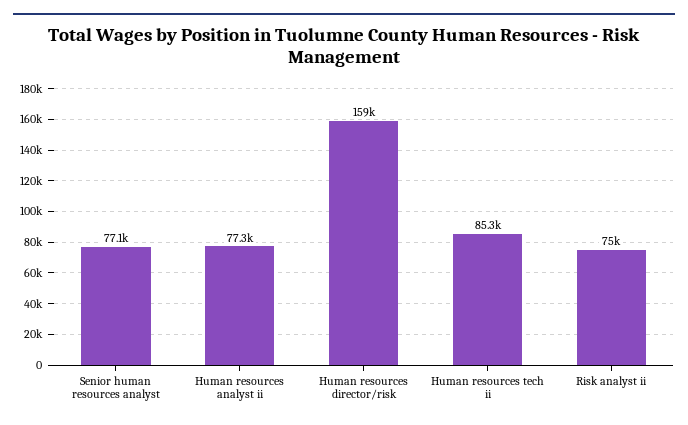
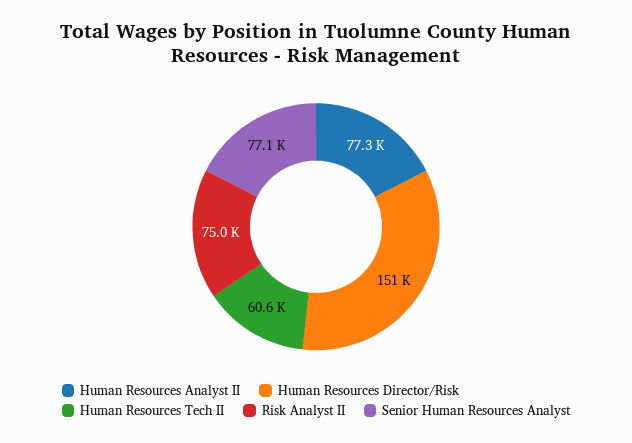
Human resources director/risk: 159000 -> 151000
Human resources tech ii: 85300 -> 60600

